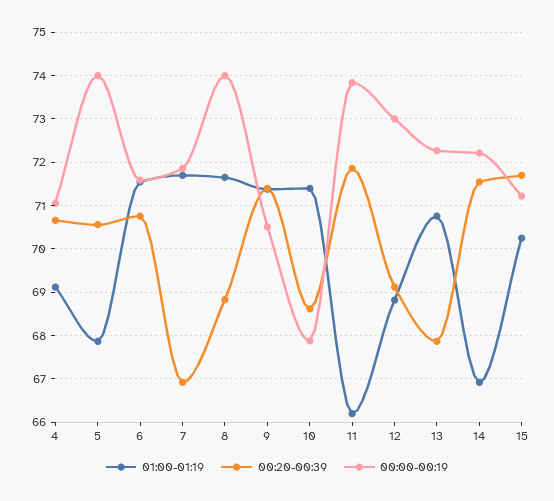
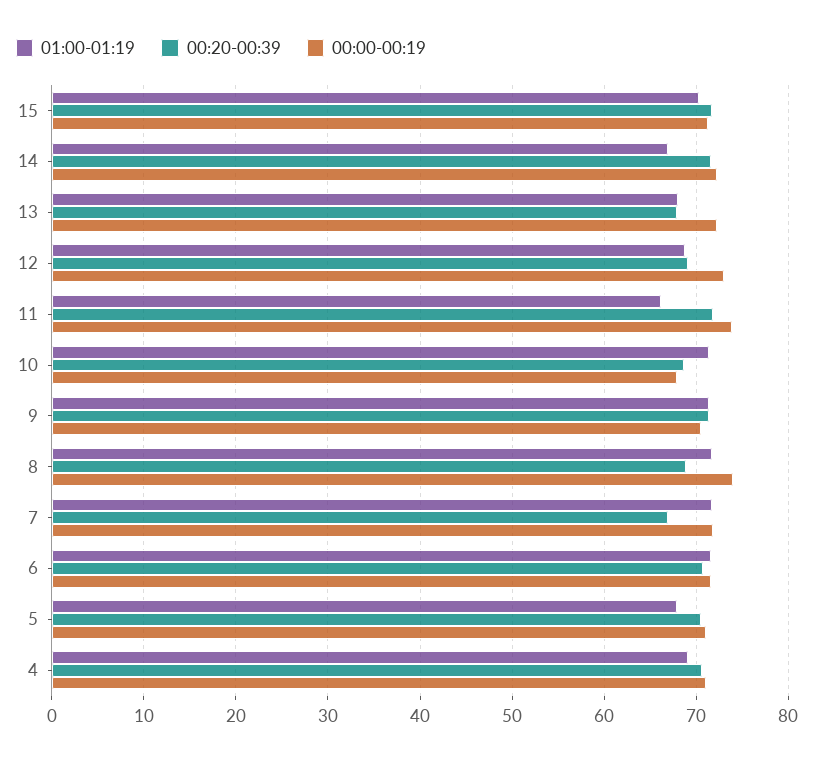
00:00-00:19, 5: 74 -> 71
01:00-01:19, 13: 70.8 -> 68

